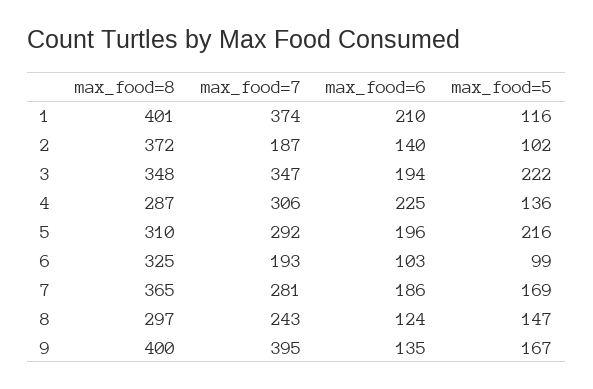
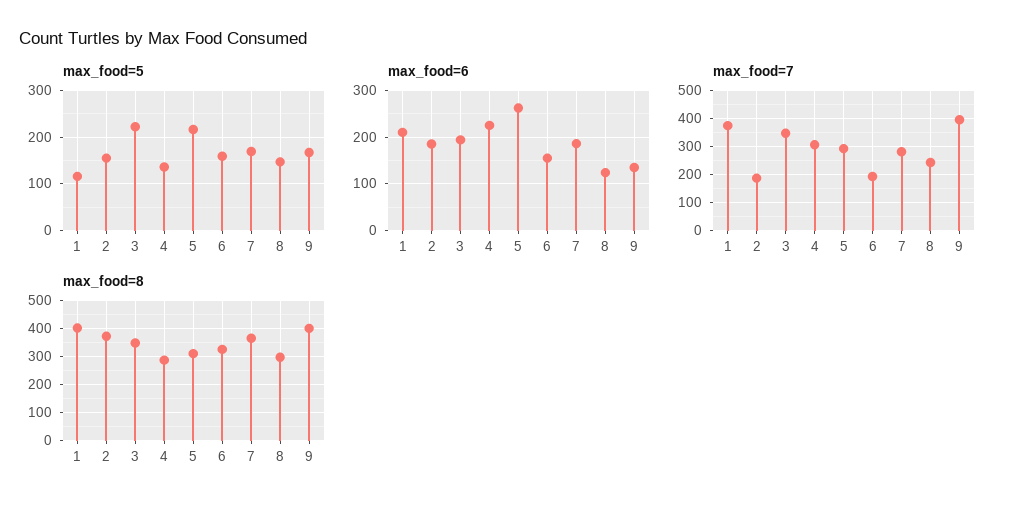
max_food=6, 2: 140 -> 180
max_food=5, 2: 102 -> 160
max_food=6, 5: 196 -> 260
max_food=6, 6: 103 -> 160
max_food=5, 6: 99 -> 160

